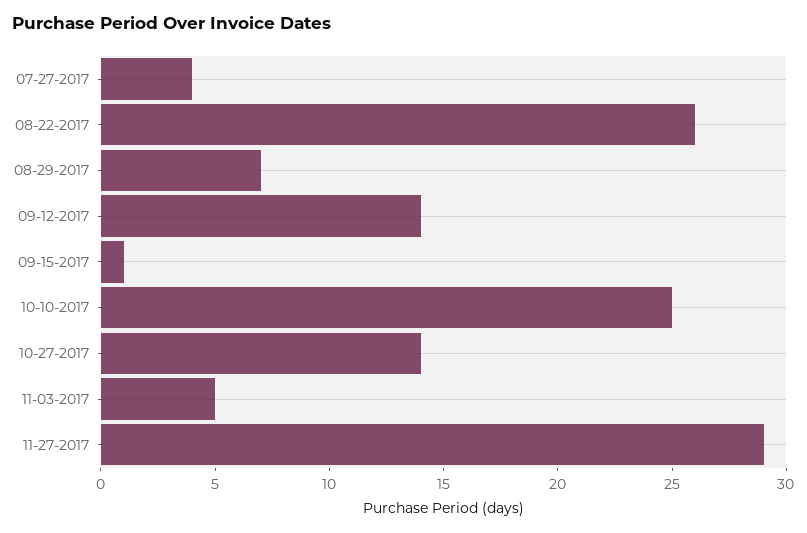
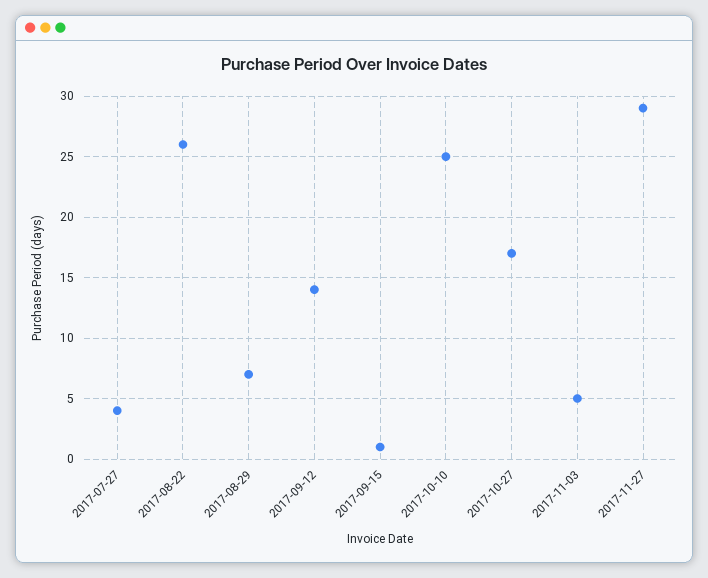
10-27-2017: 14 -> 17

